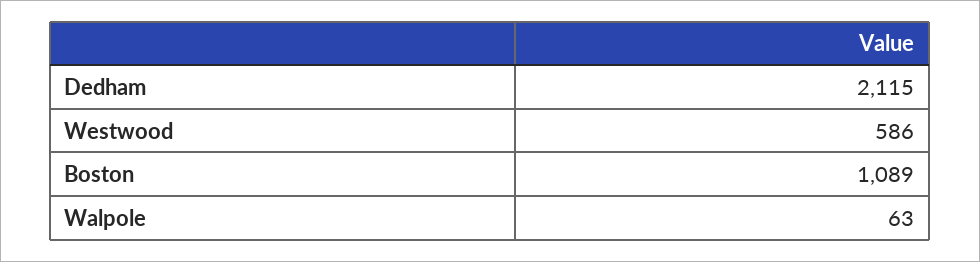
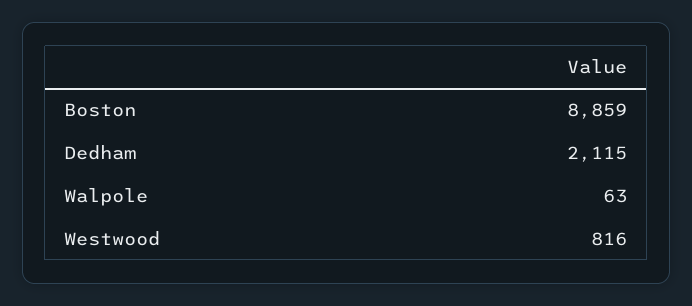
Westwood: 586 -> 816
Boston: 1089 -> 8859

